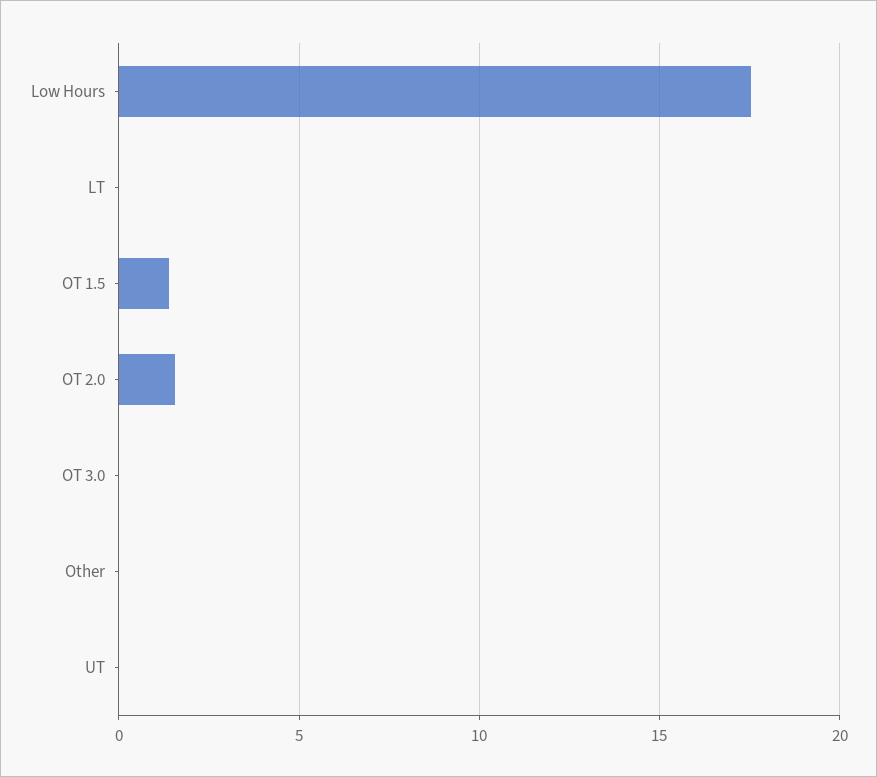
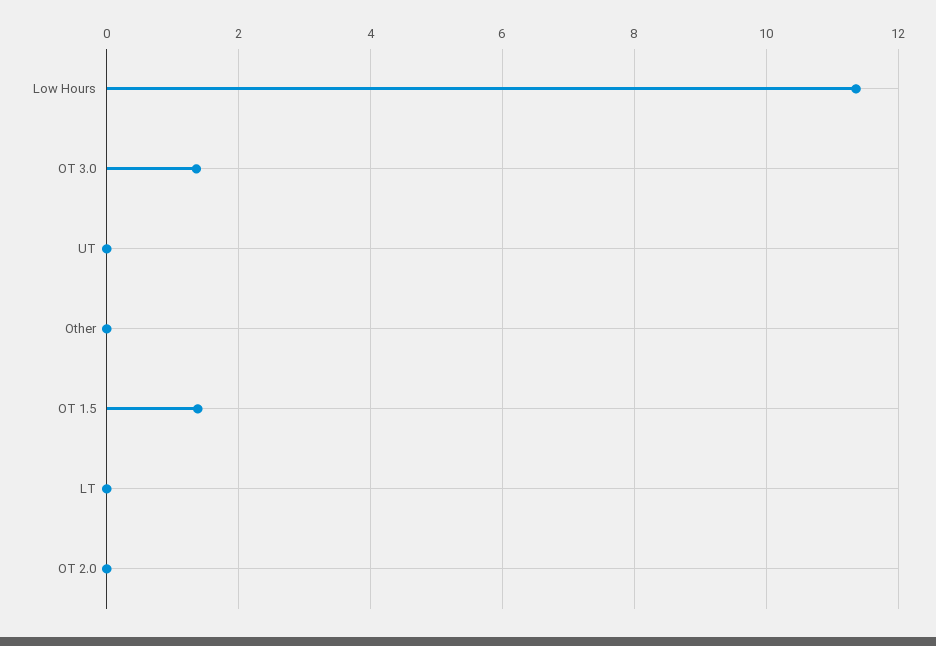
Low Hours: 17.5 -> 11.4
OT 2.0: 1.5 -> 0
OT 3.0: 0 -> 1.4

